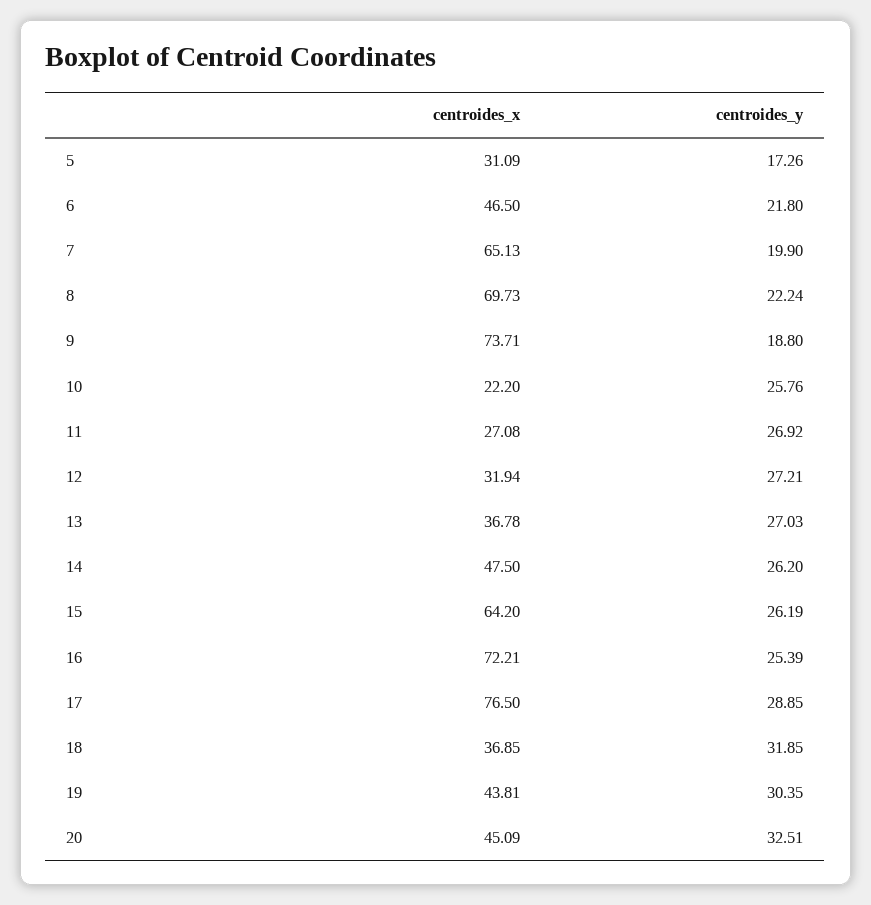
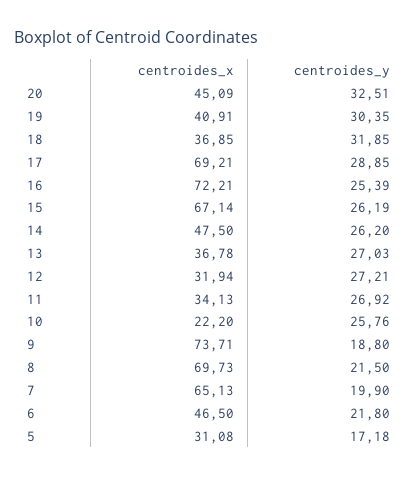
centroides_x, 5: 31.09 -> 31.08
centroides_y, 5: 17.26 -> 17.18
centroides_y, 8: 22.24 -> 21.5
centroides_x, 11: 27.08 -> 34.13
centroides_x, 15: 64.2 -> 67.14
centroides_x, 17: 76.5 -> 69.21
centroides_x, 19: 43.81 -> 40.91

